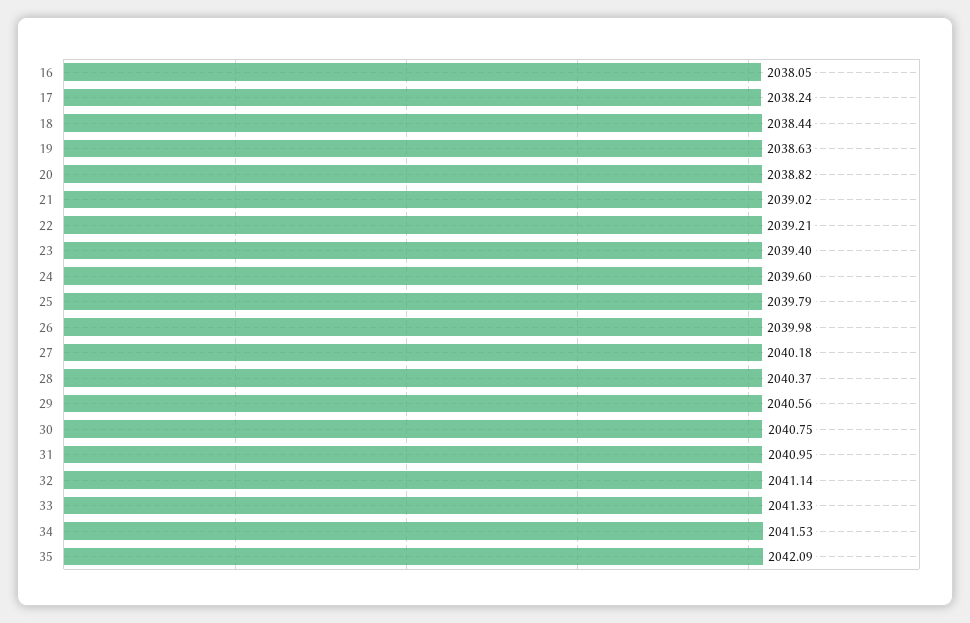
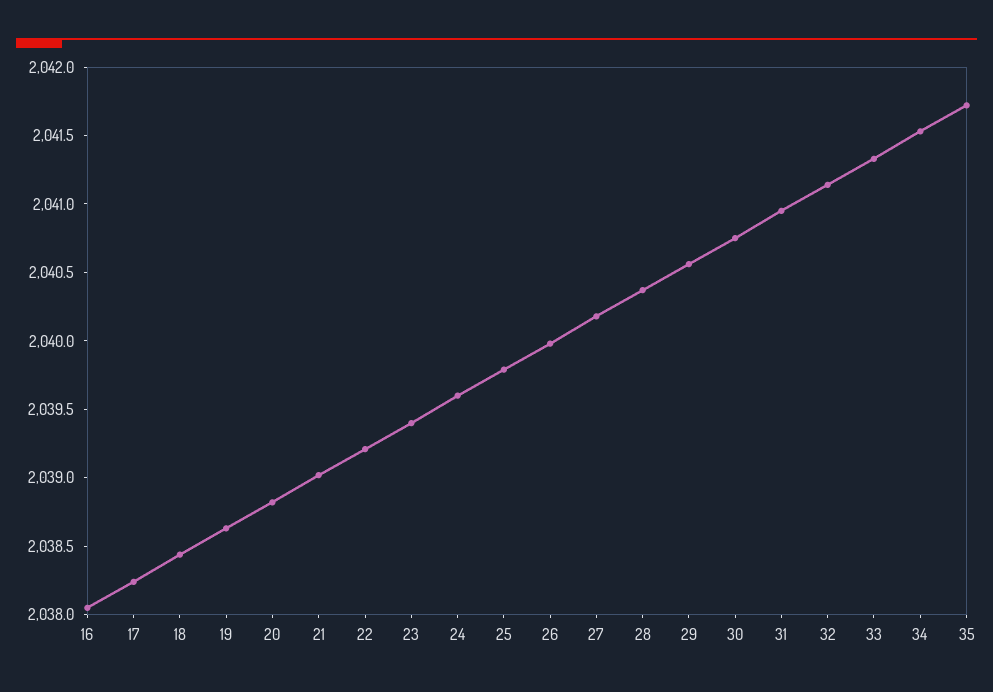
35: 2042.09 -> 2041.7

